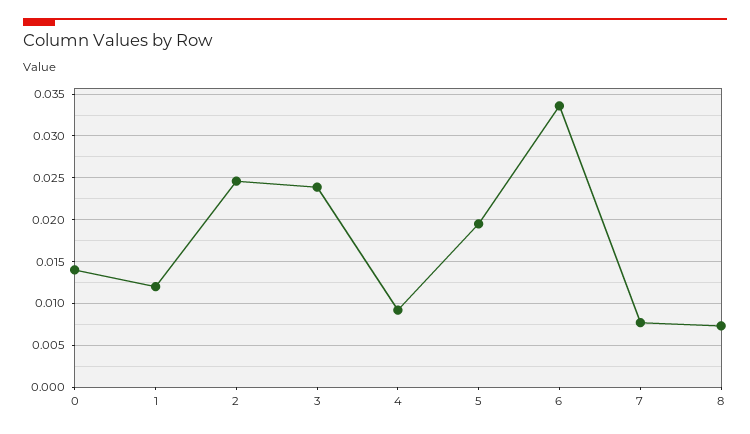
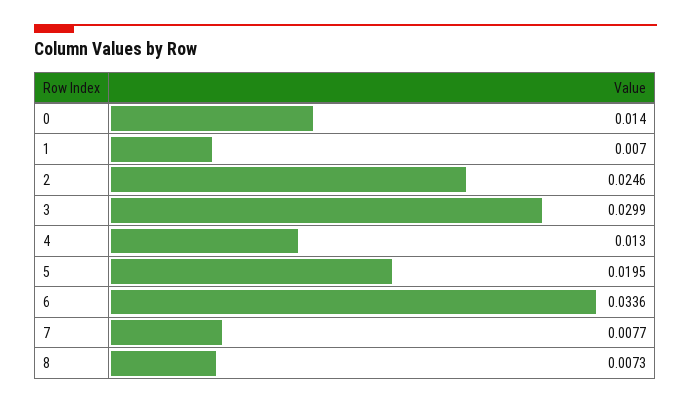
1: 0.012 -> 0.007
3: 0.024 -> 0.0299
4: 0.009 -> 0.013

